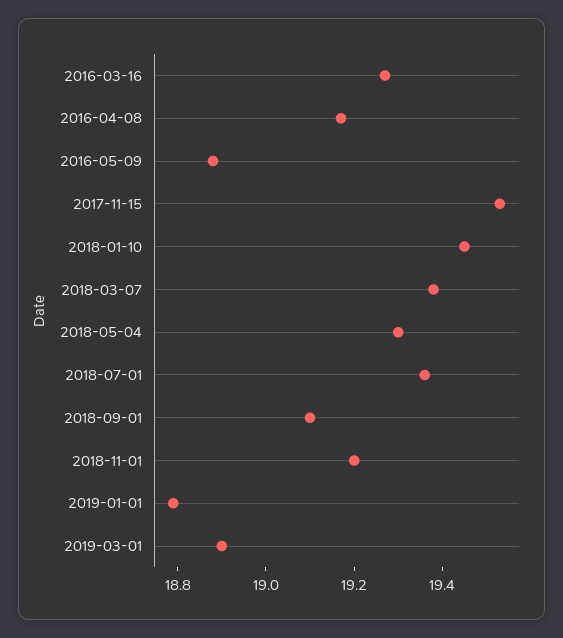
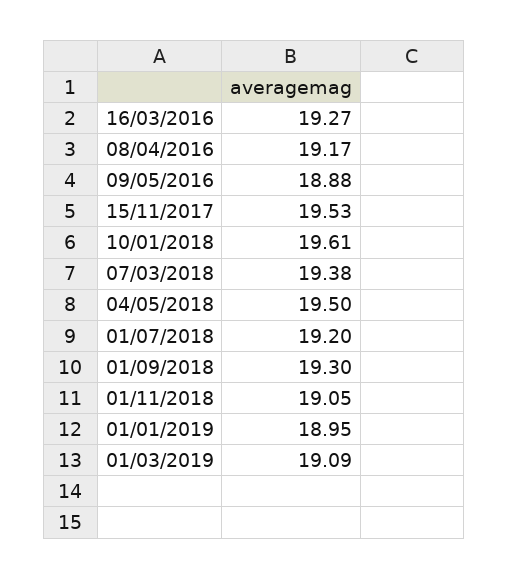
2018-01-10: 19.45 -> 19.61
2018-05-04: 19.3 -> 19.5
2018-07-01: 19.35 -> 19.2
2018-09-01: 19.1 -> 19.3
2018-11-01: 19.2 -> 19.05
2019-01-01: 18.8 -> 18.95
2019-03-01: 18.9 -> 19.09

